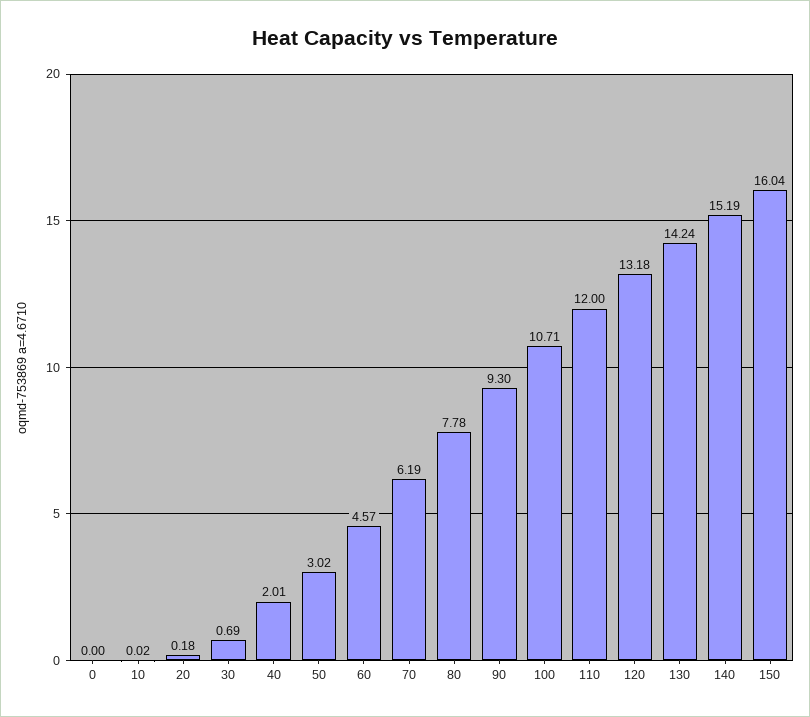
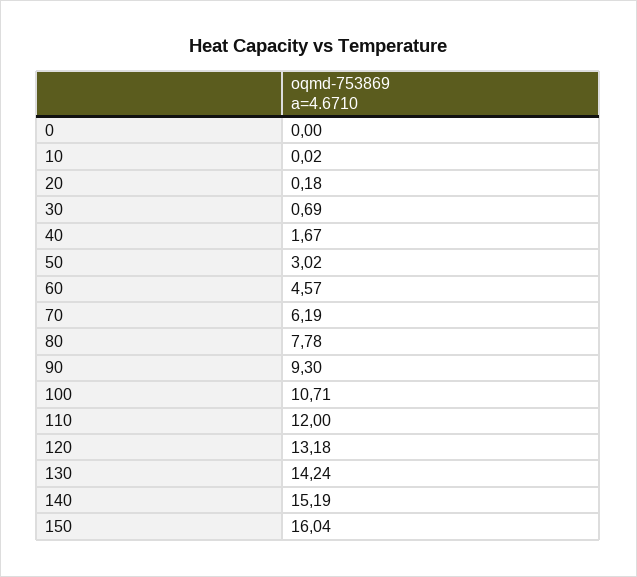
40: 2.01 -> 1.67

